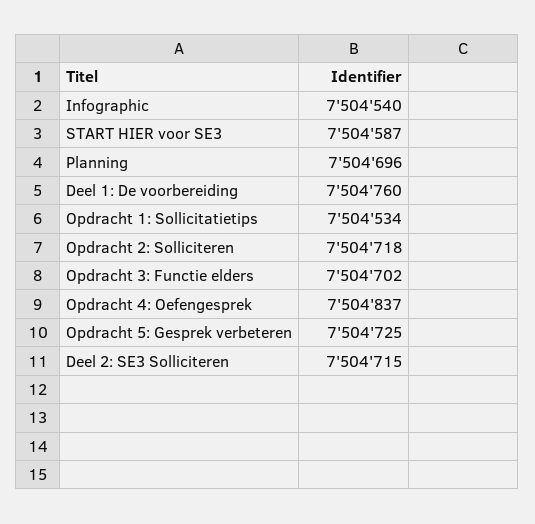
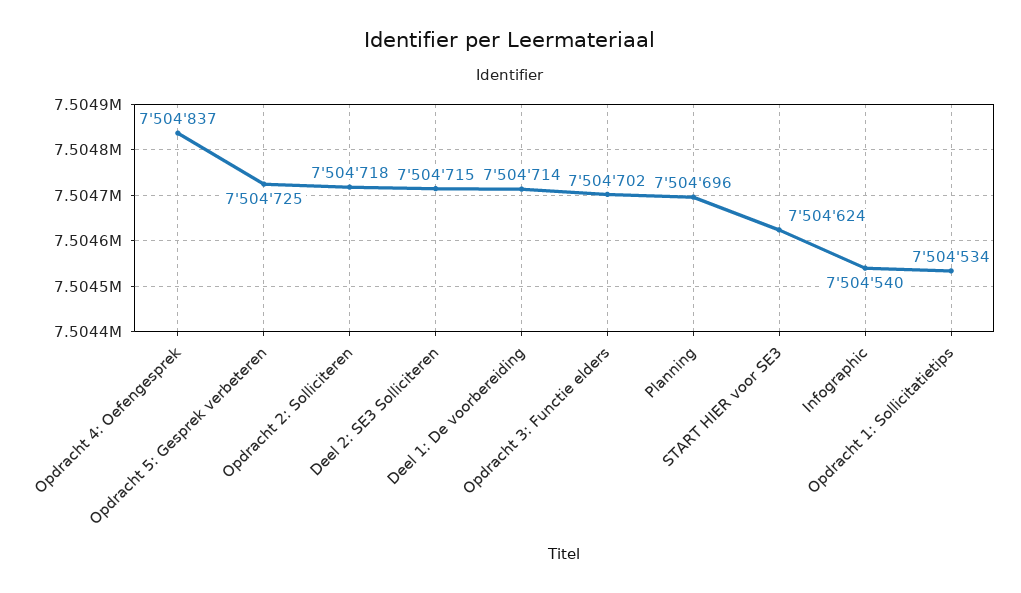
START HIER voor SE3: 7504587 -> 7504624
Deel 1: De voorbereiding: 7504760 -> 7504714

